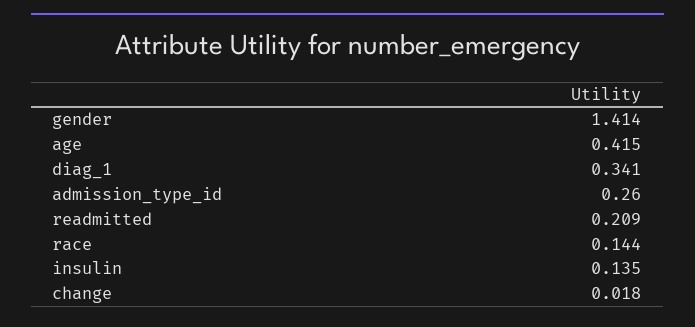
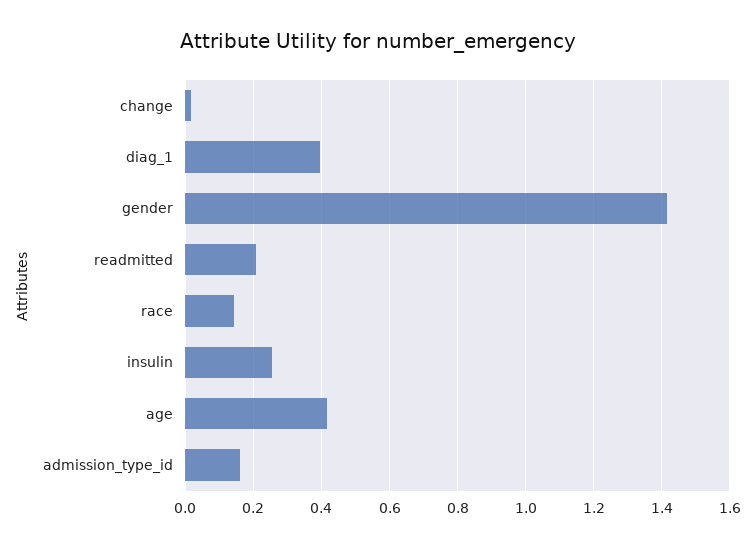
diag_1: 0.341 -> 0.4
admission_type_id: 0.26 -> 0.16
insulin: 0.135 -> 0.26

